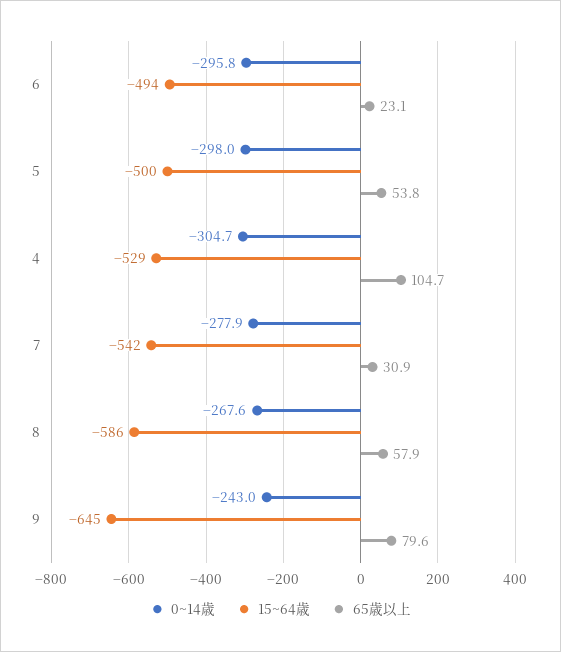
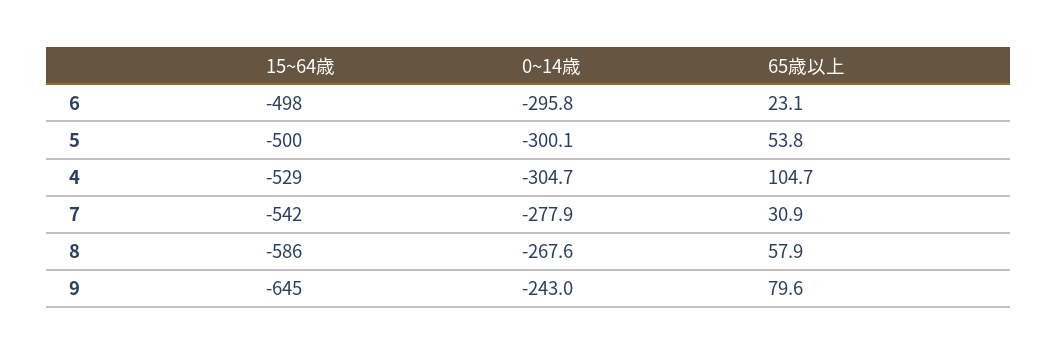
15~64歳, 6: -494 -> -498
0~14歳, 5: -298 -> -300.1

